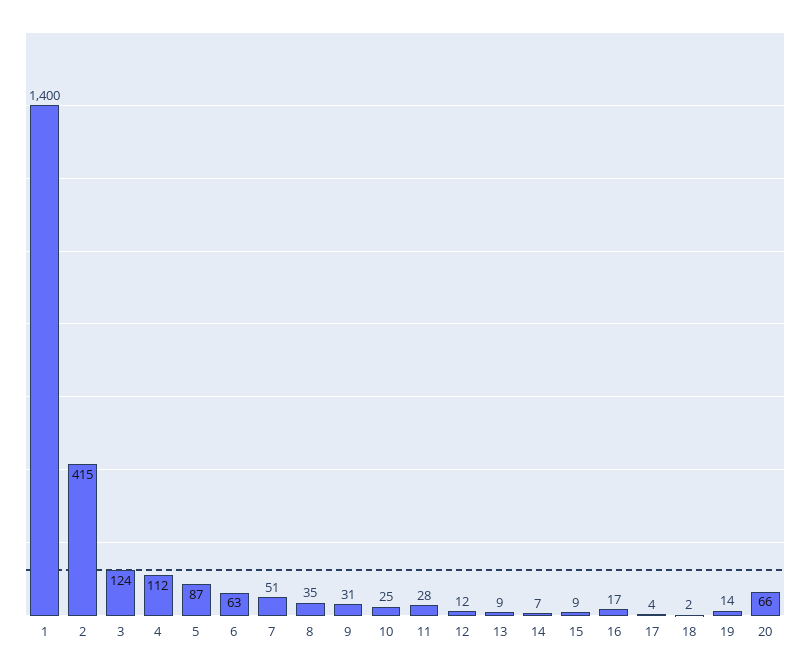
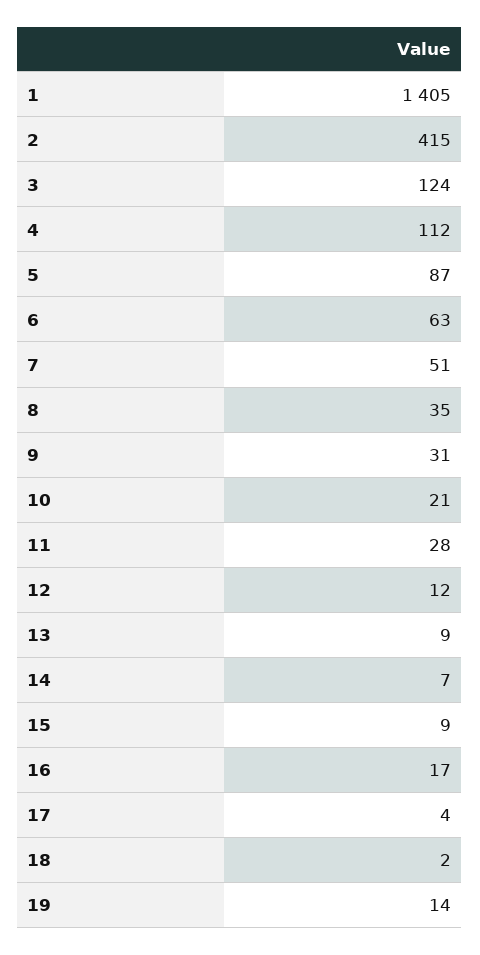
1: 1400 -> 1405
10: 25 -> 21
20: 66 -> none

